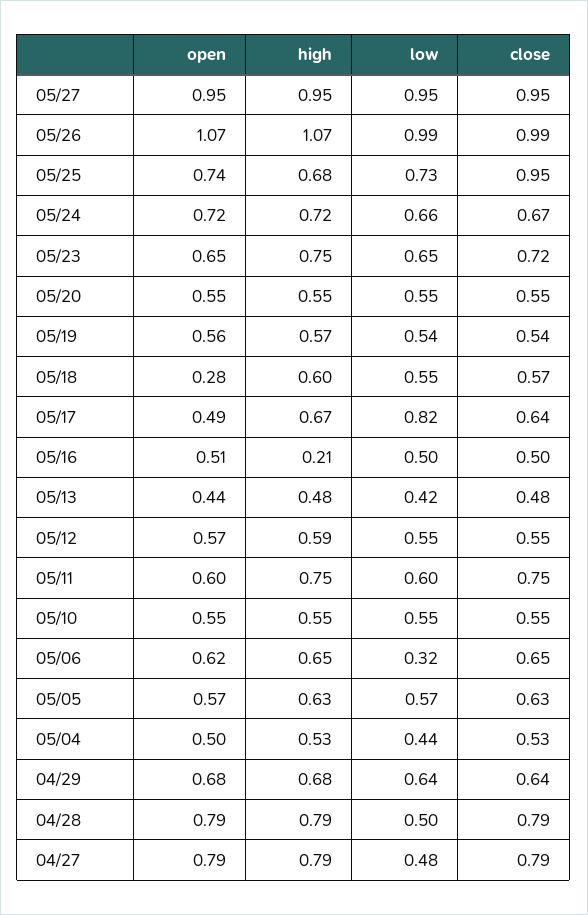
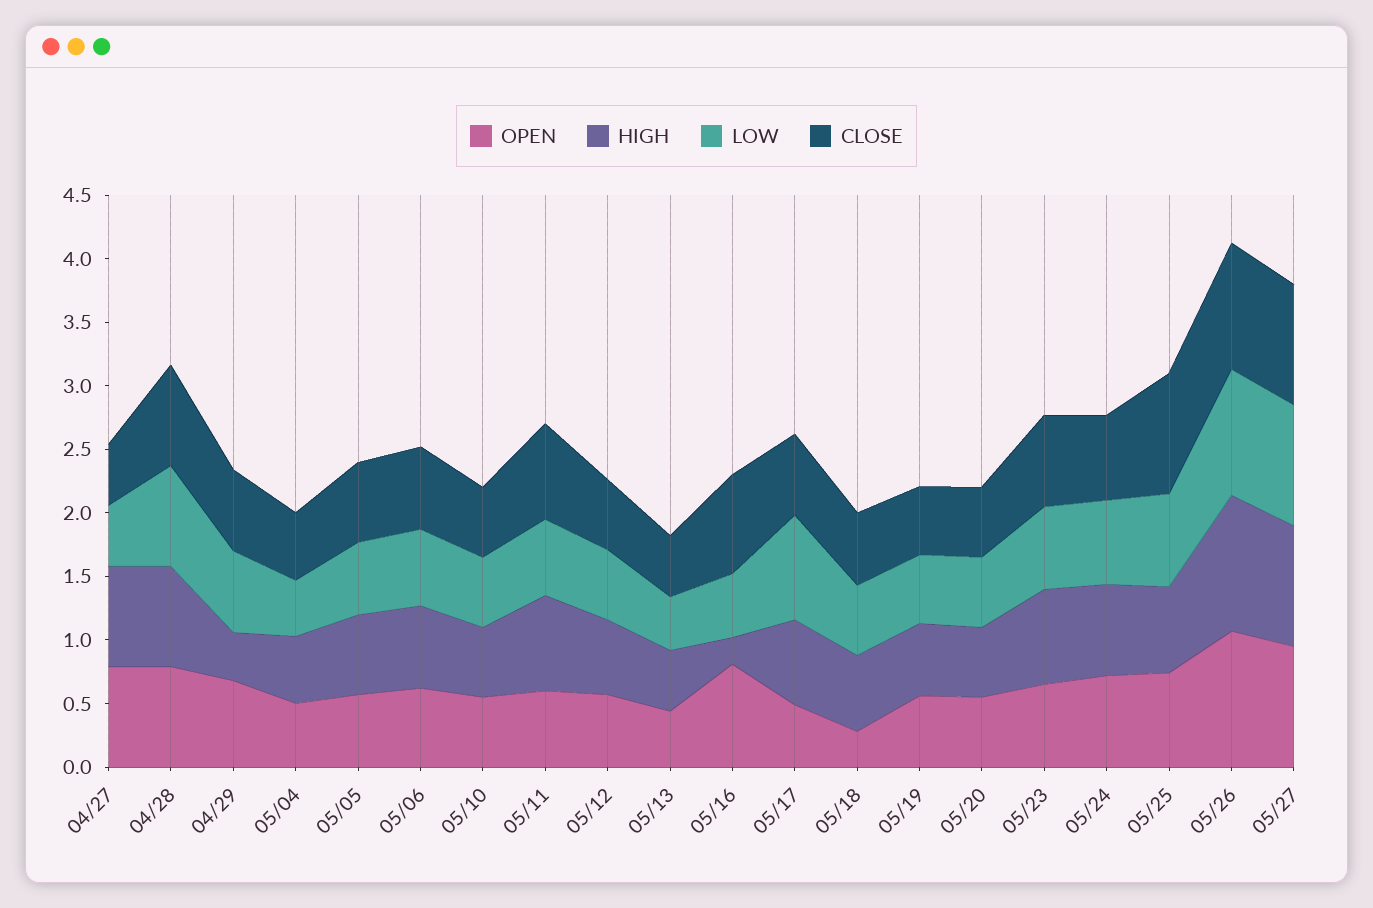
open, 05/16: 0.51 -> 0.8
close, 05/16: 0.5 -> 0.8
low, 05/06: 0.32 -> 0.6
high, 04/29: 0.68 -> 0.4
low, 04/28: 0.5 -> 0.8
close, 04/27: 0.79 -> 0.5

